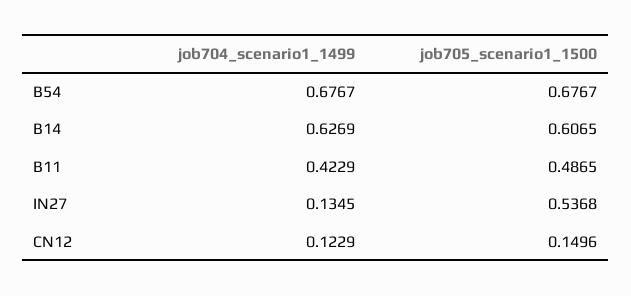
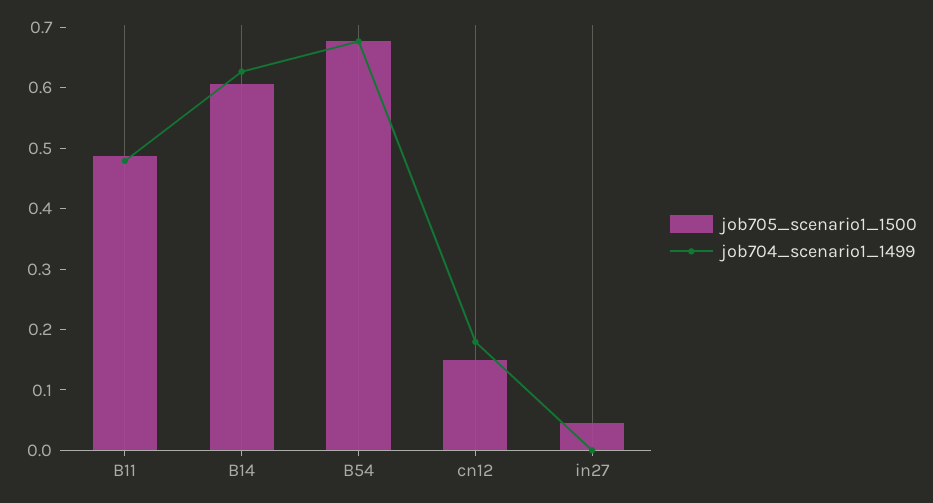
job704_scenario1_1499, B11: 0.4229 -> 0.48
job704_scenario1_1499, IN27: 0.1345 -> 0
job705_scenario1_1500, IN27: 0.5368 -> 0.04
job704_scenario1_1499, CN12: 0.1229 -> 0.18

